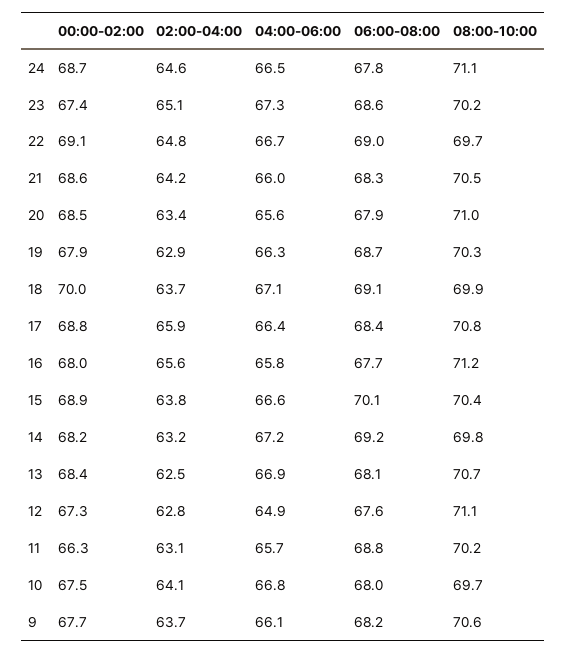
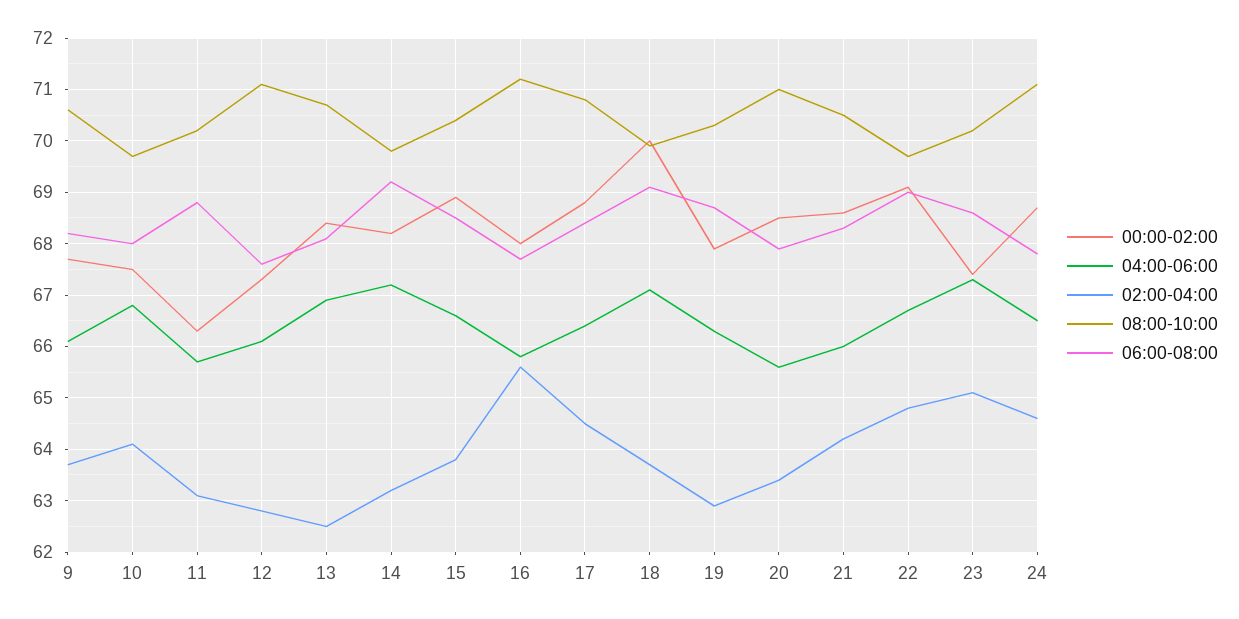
02:00-04:00, 17: 65.9 -> 64.5
06:00-08:00, 15: 70.1 -> 68.5
04:00-06:00, 12: 64.9 -> 66

